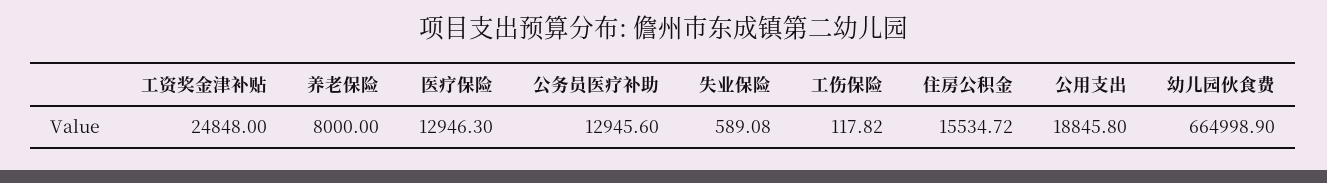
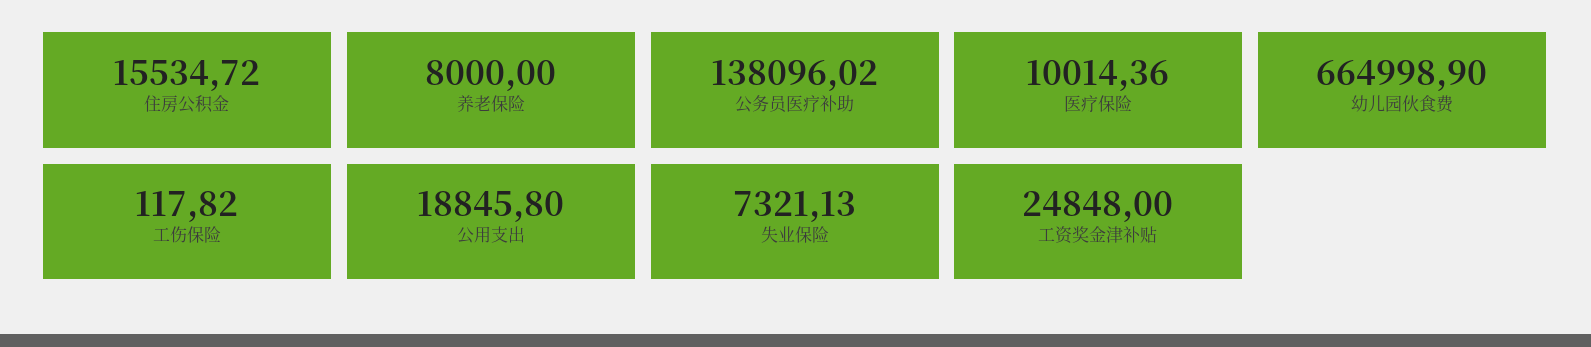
医疗保险: 12946.3 -> 10014.36
公务员医疗补助: 12945.6 -> 138096.02
失业保险: 589.08 -> 7321.13

